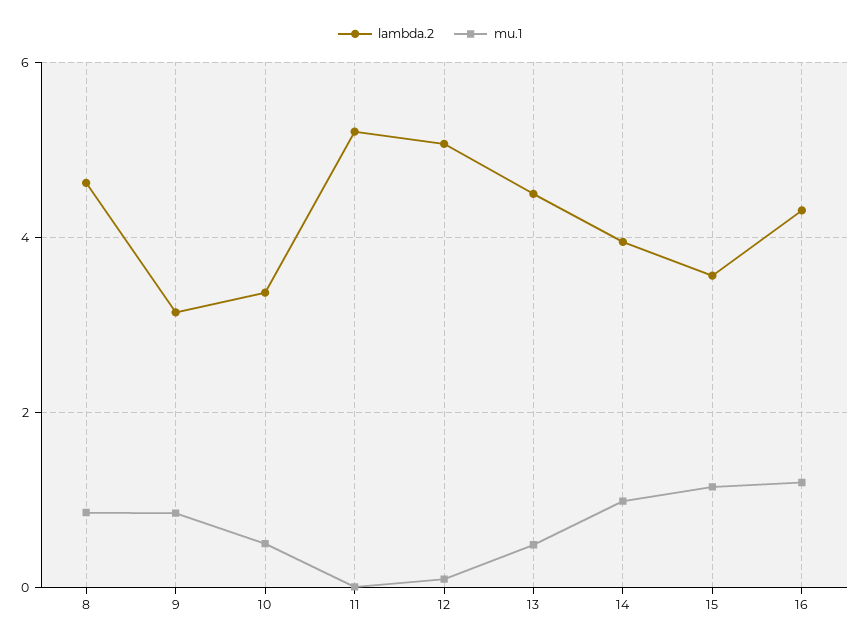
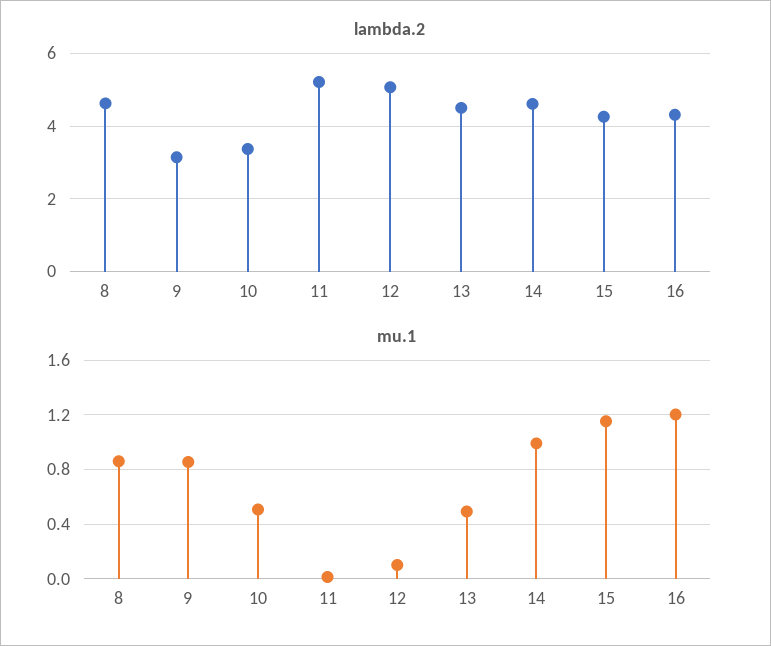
lambda.2, 14: 4 -> 4.6
lambda.2, 15: 3.6 -> 4.2

